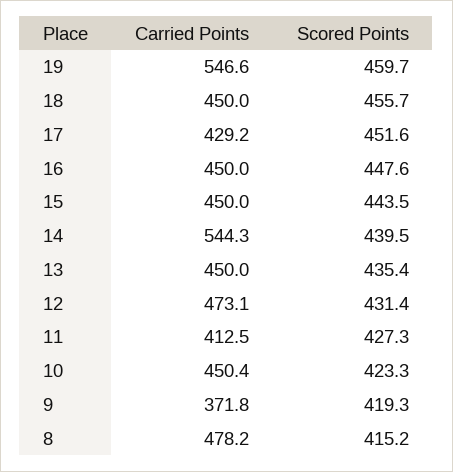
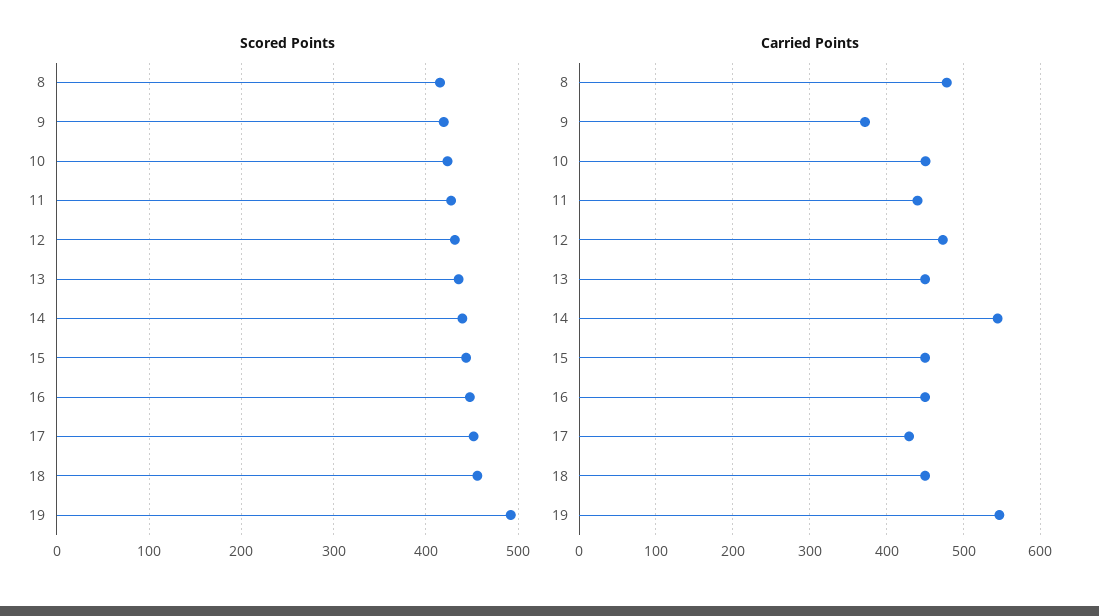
Scored Points, 19: 459.7 -> 490
Carried Points, 11: 412.5 -> 440

